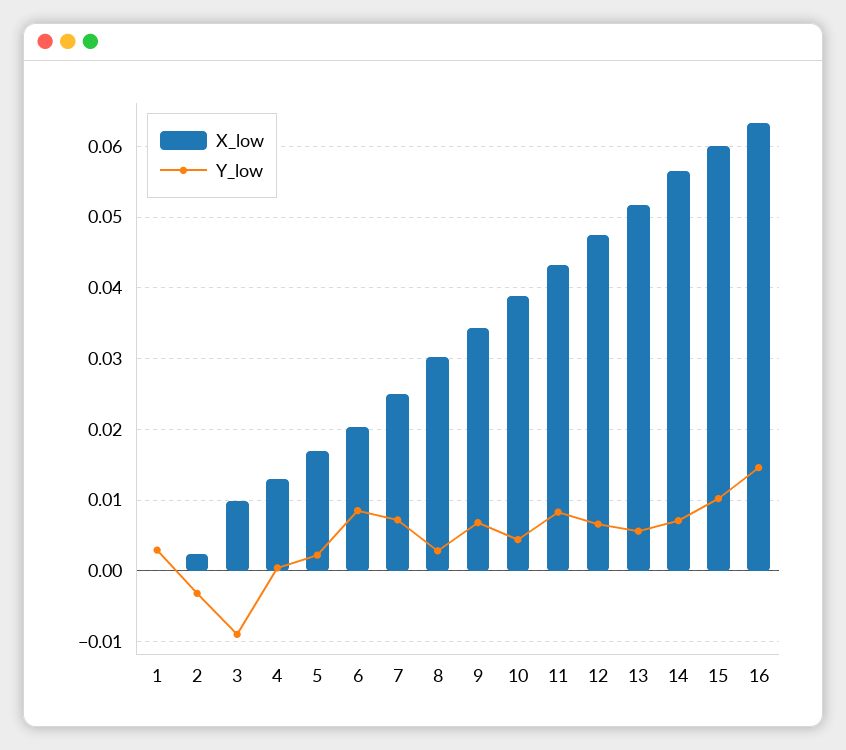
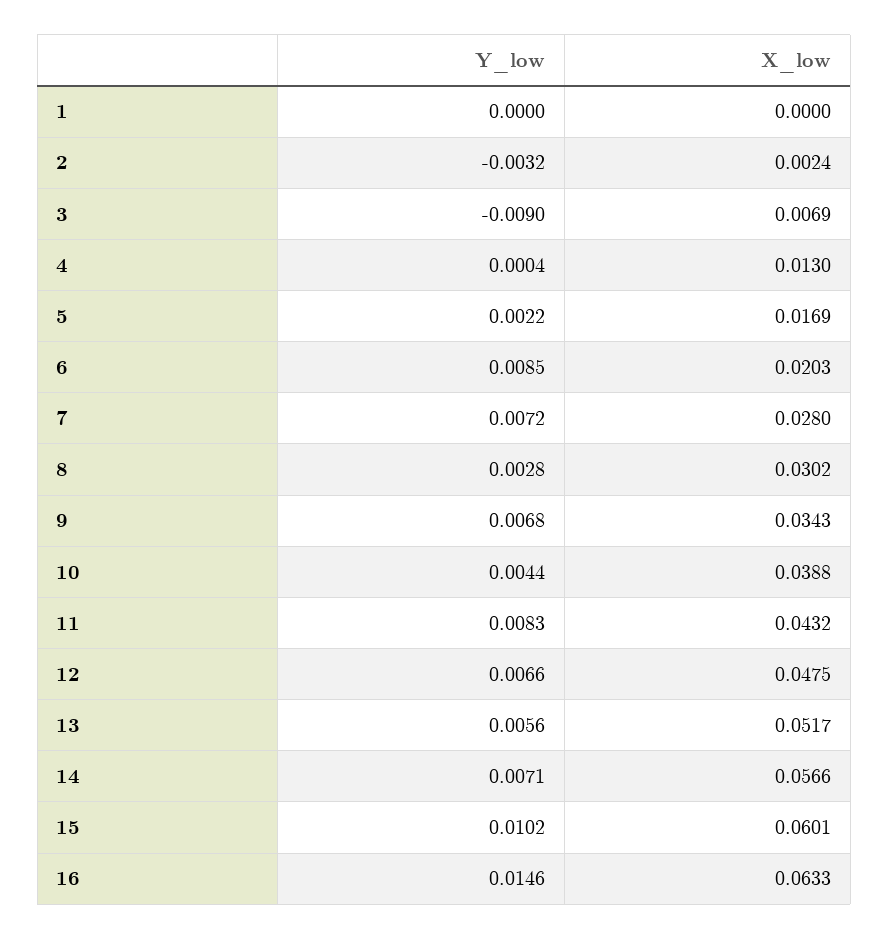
Y_low, 1: 0.003 -> 0
X_low, 3: 0.01 -> 0.0069
X_low, 7: 0.025 -> 0.028

